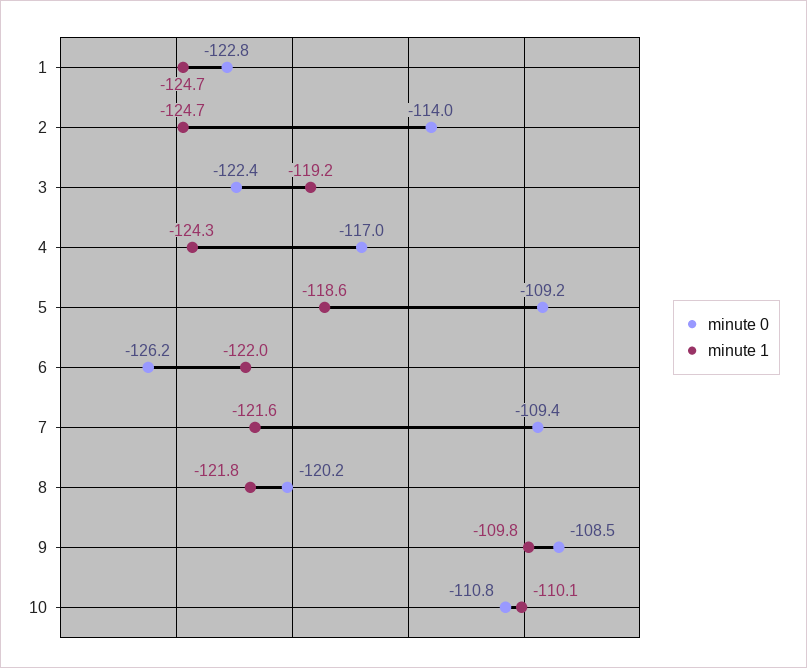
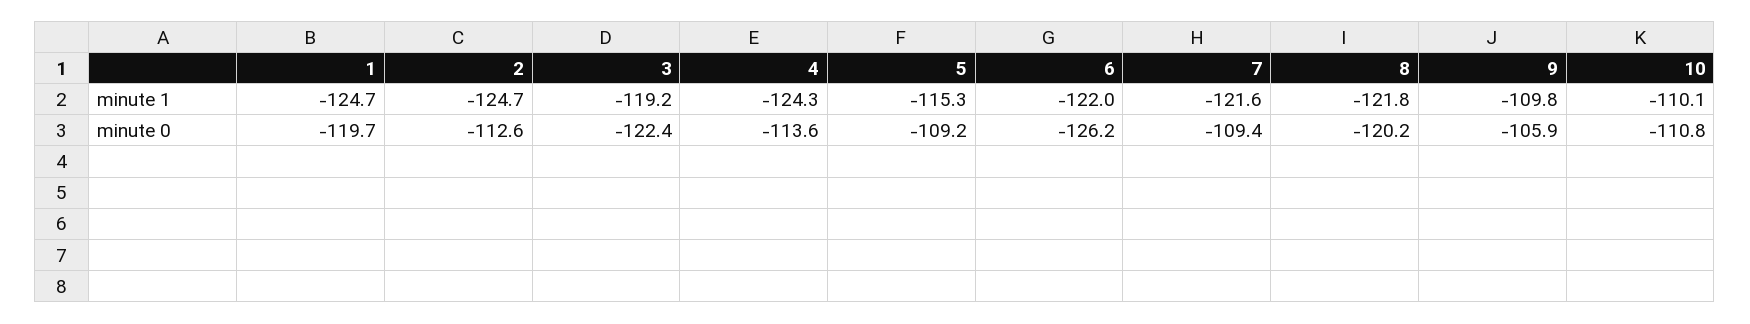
minute 0, 1: -122.8 -> -119.7
minute 0, 2: -114 -> -112.6
minute 0, 4: -117 -> -113.6
minute 1, 5: -118.6 -> -115.3
minute 0, 9: -108.5 -> -105.9

